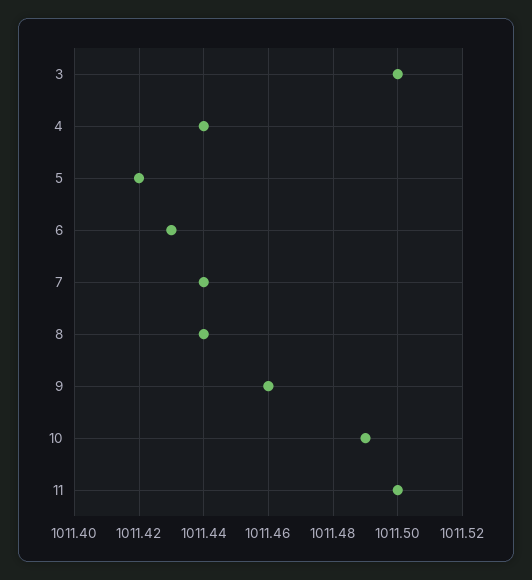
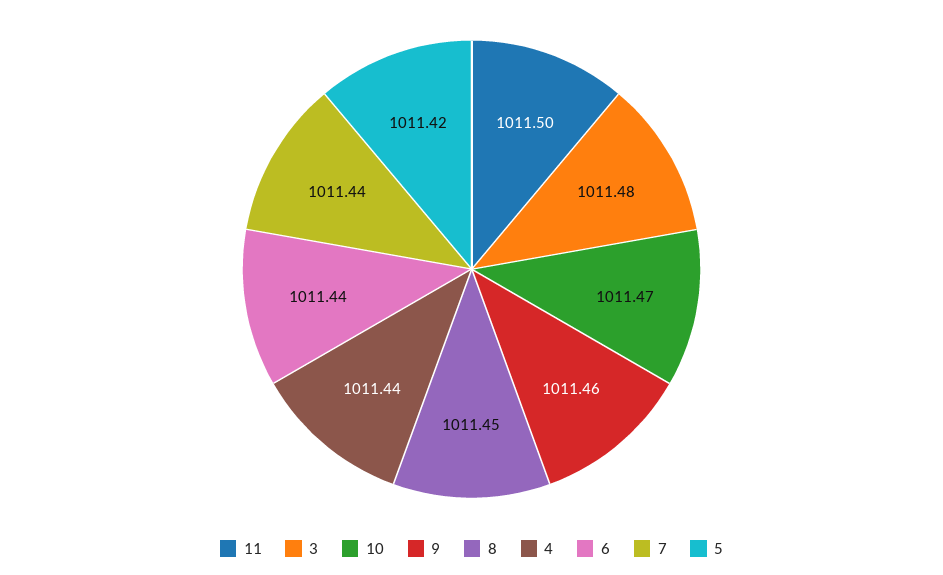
3: 1011.5 -> 1011.48
6: 1011.43 -> 1011.44
8: 1011.44 -> 1011.45
10: 1011.49 -> 1011.47

